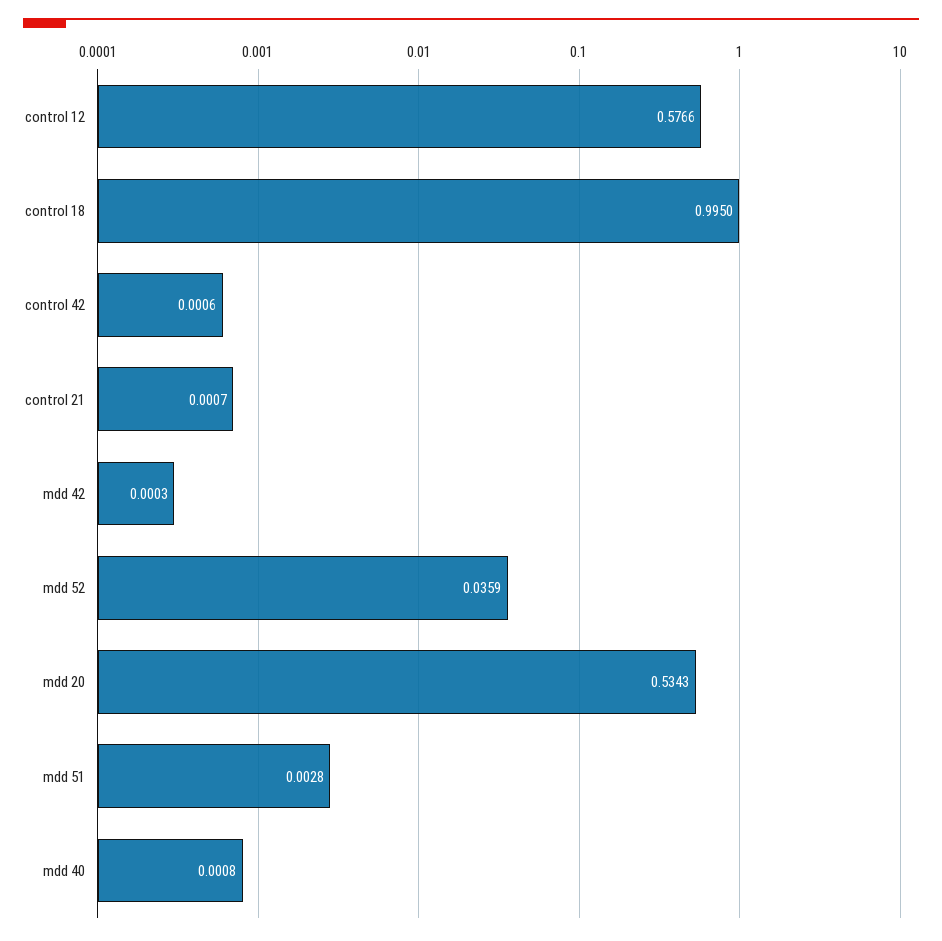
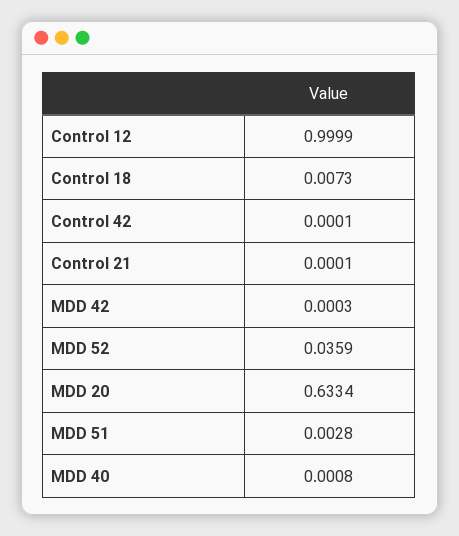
control 12: 0.5766 -> 0.9999
control 18: 0.995 -> 0.0073
control 42: 0.0006 -> 0.0001
control 21: 0.0007 -> 0.0001
mdd 20: 0.5343 -> 0.6334

